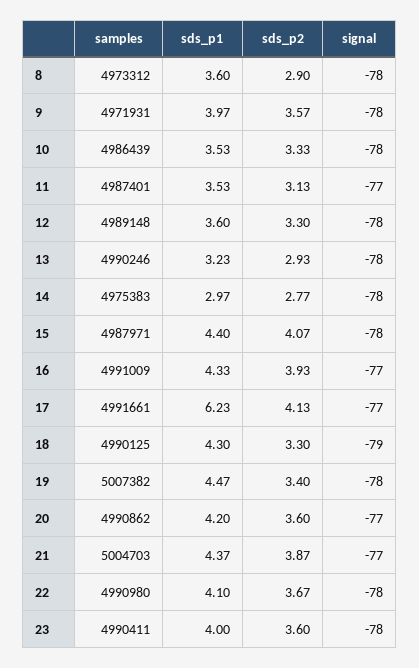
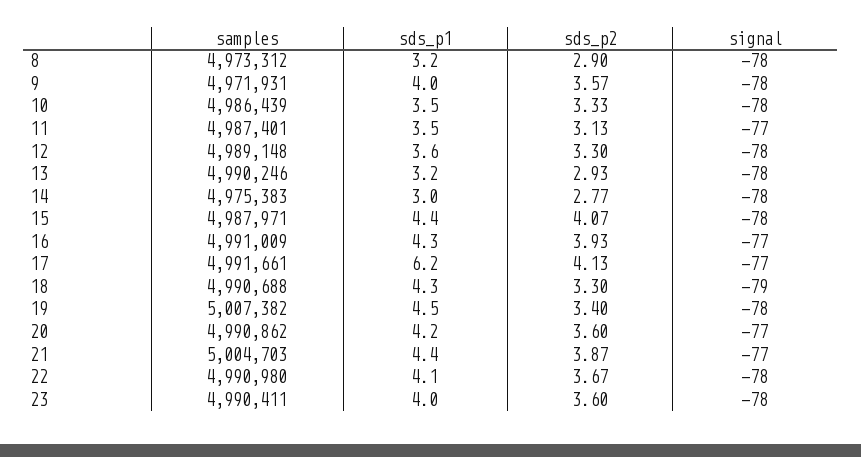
sds_p1, 8: 3.6 -> 3.2
samples, 18: 4990125 -> 4990688

